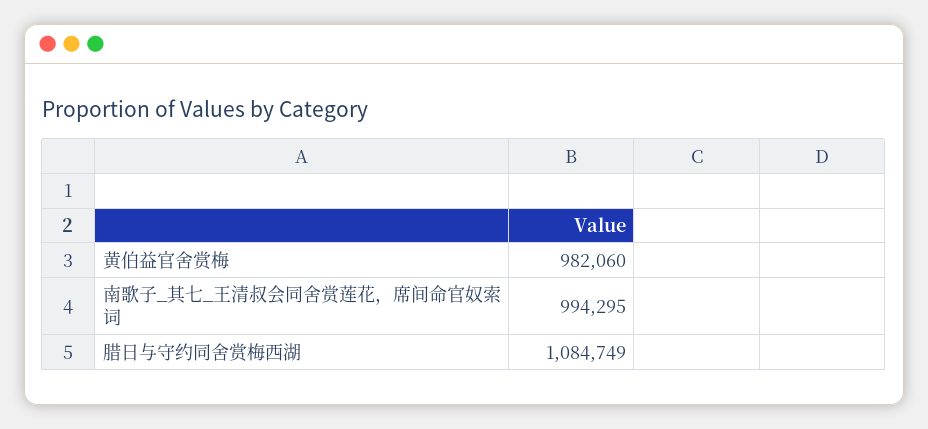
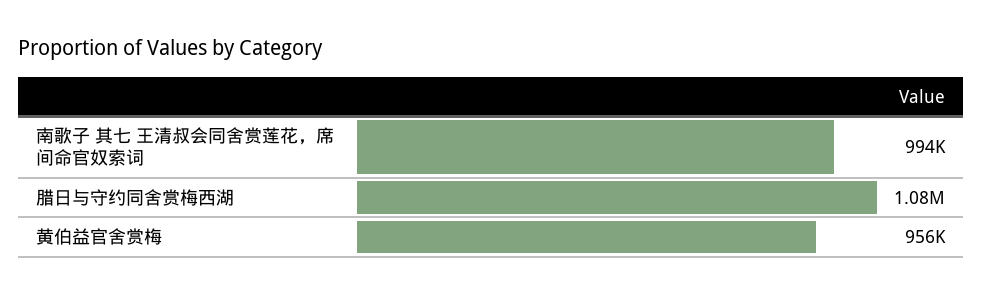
黄伯益官舍赏梅: 982060 -> 956000

